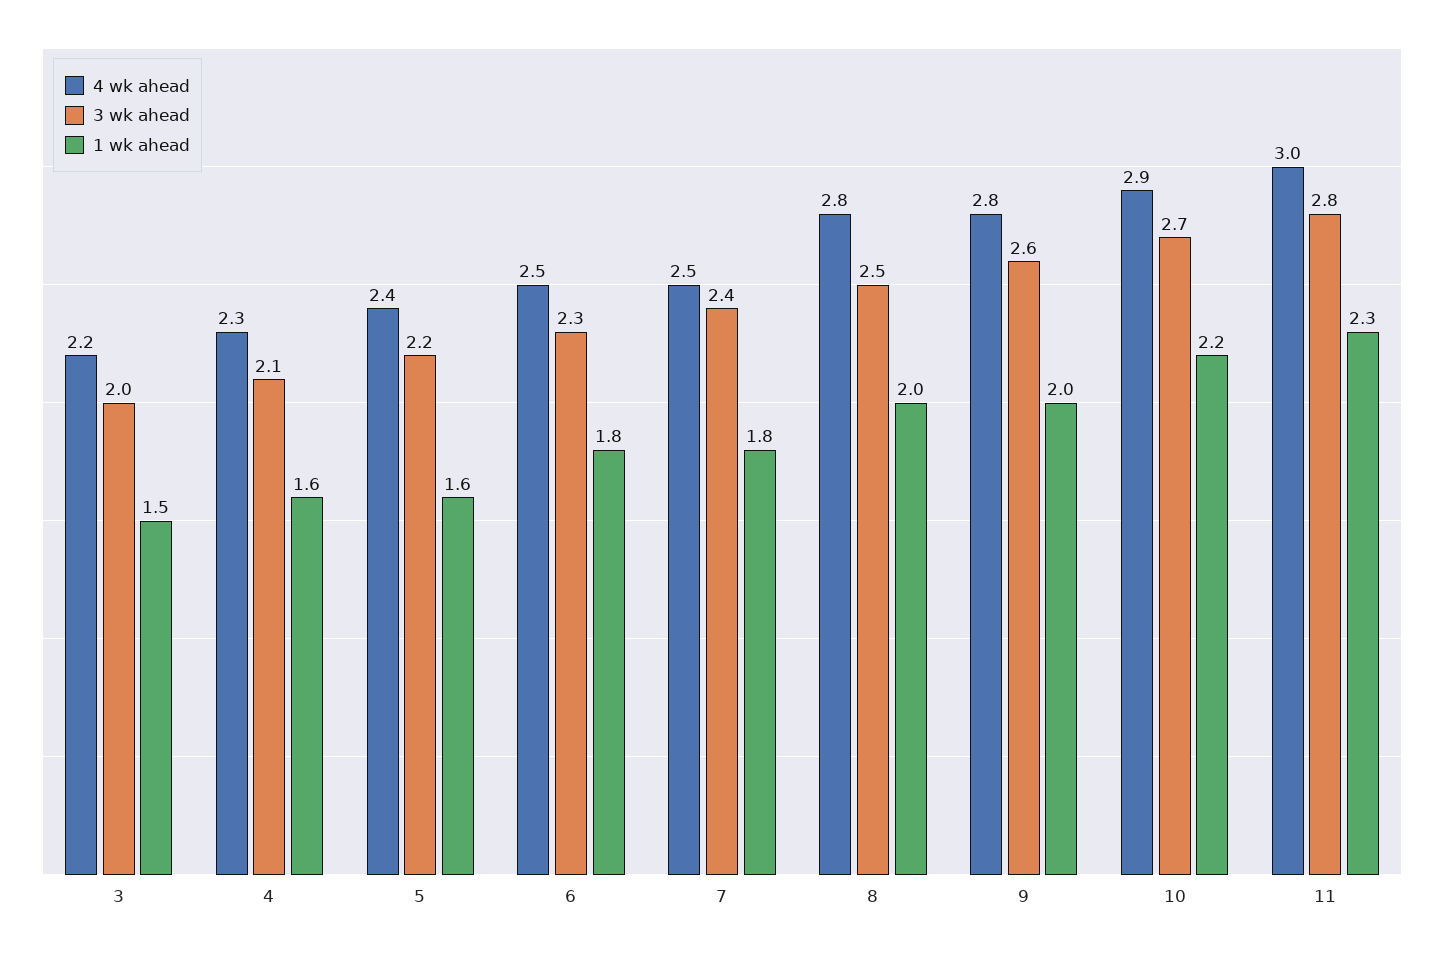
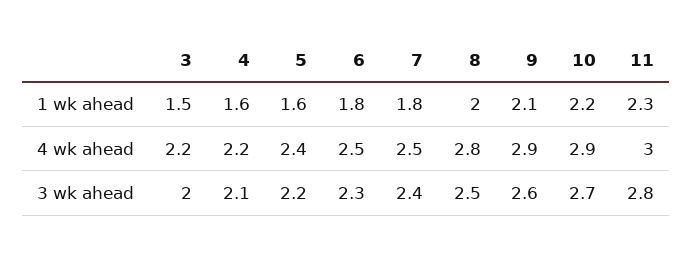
4 wk ahead, 4: 2.3 -> 2.2
4 wk ahead, 9: 2.8 -> 2.9
1 wk ahead, 9: 2 -> 2.1

